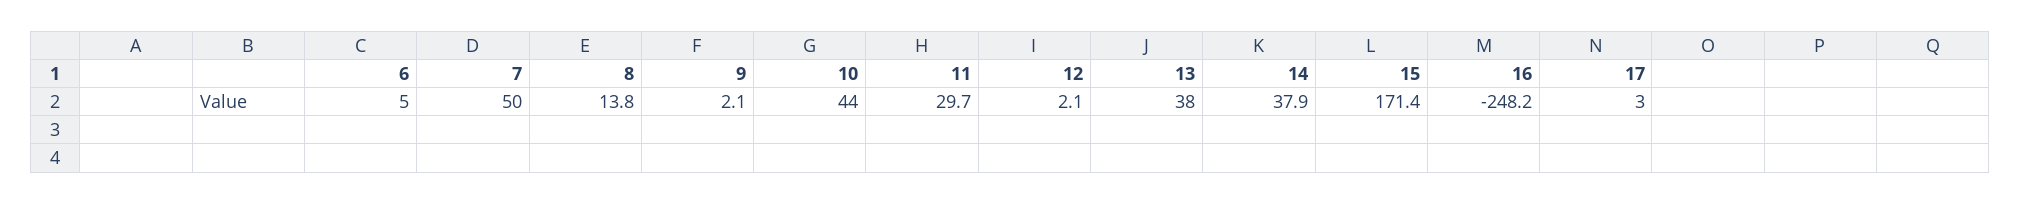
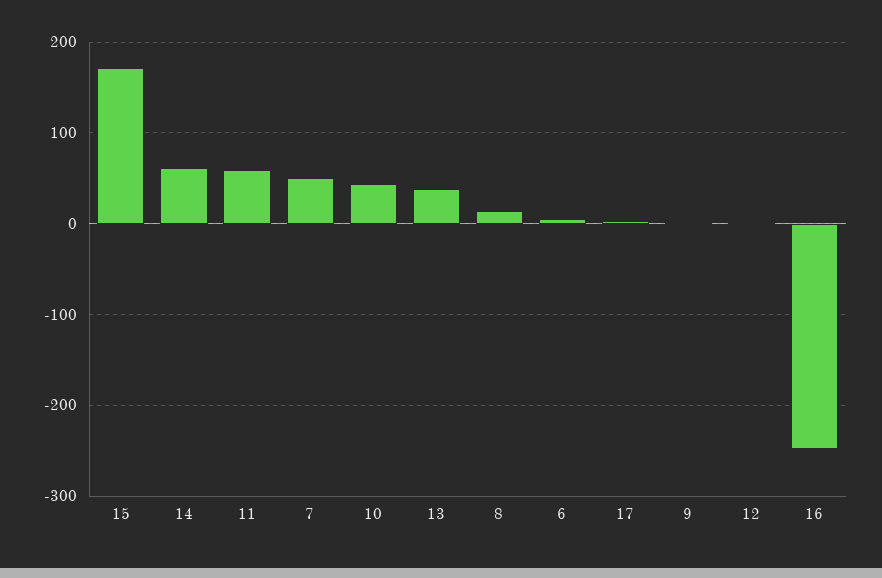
11: 29.7 -> 60
14: 37.9 -> 60

